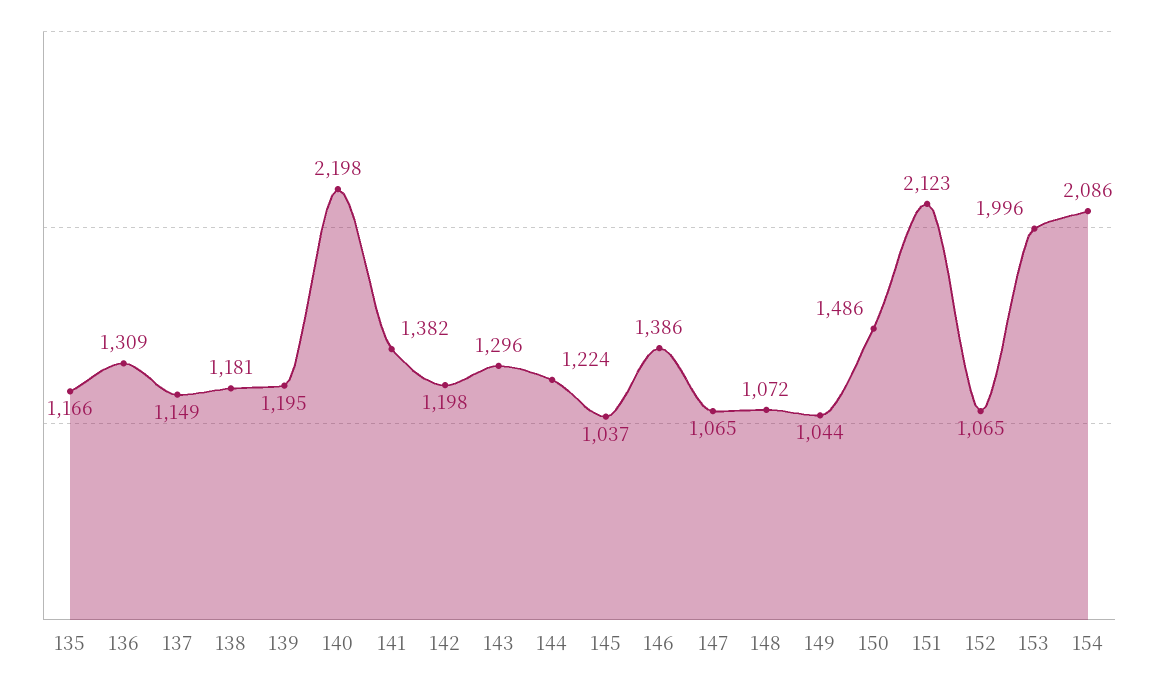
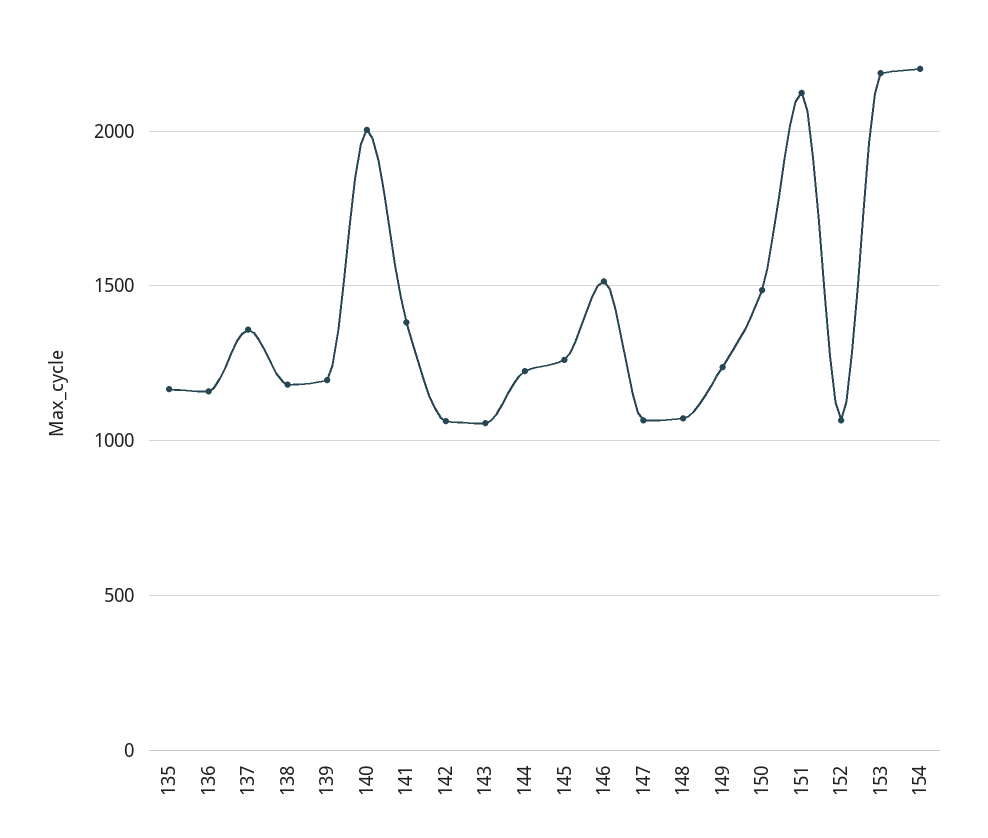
136: 1309 -> 1150
137: 1149 -> 1350
140: 2198 -> 2000
142: 1198 -> 1050
143: 1296 -> 1050
145: 1037 -> 1250
146: 1386 -> 1500
149: 1044 -> 1250
153: 1996 -> 2200
154: 2086 -> 2200

